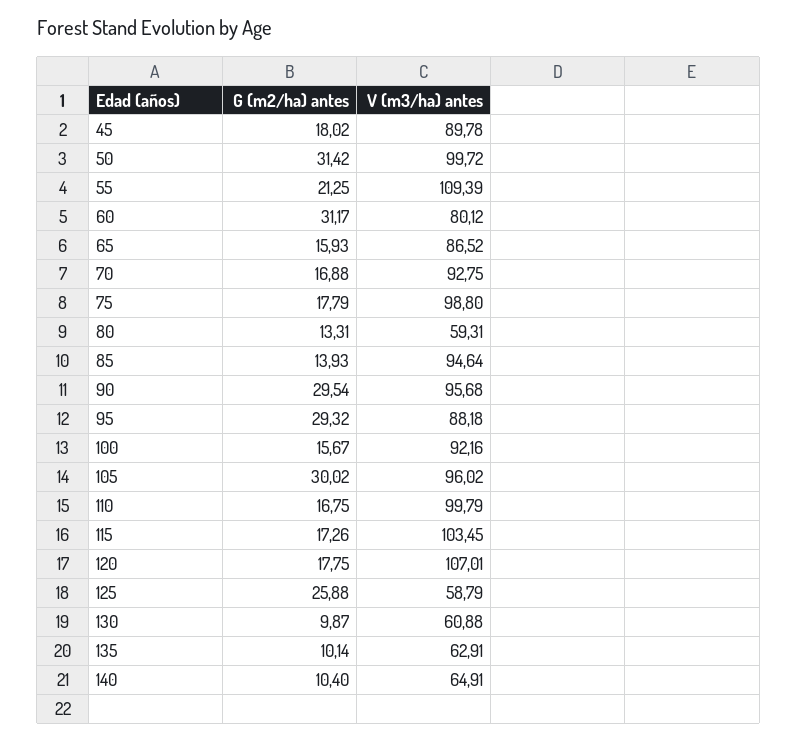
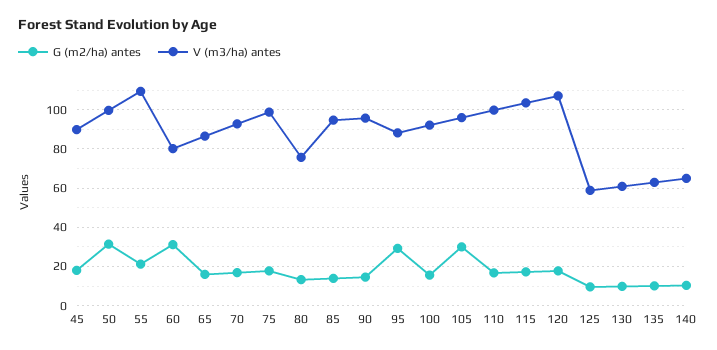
V (m3/ha) antes, 80: 59.31 -> 75
G (m2/ha) antes, 90: 29.54 -> 15
G (m2/ha) antes, 125: 25.88 -> 10

